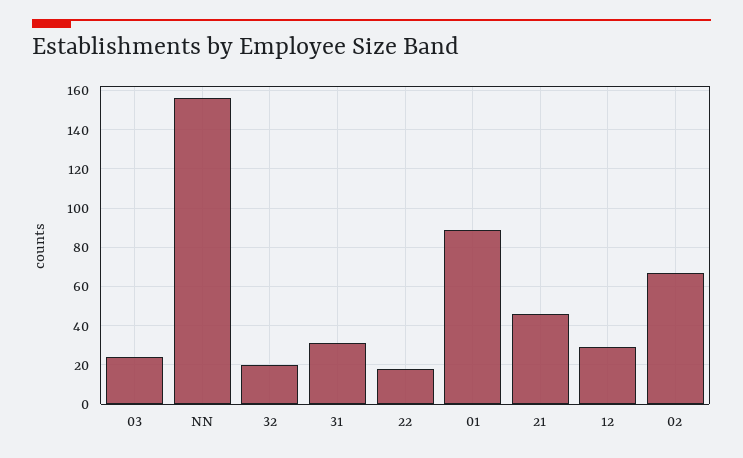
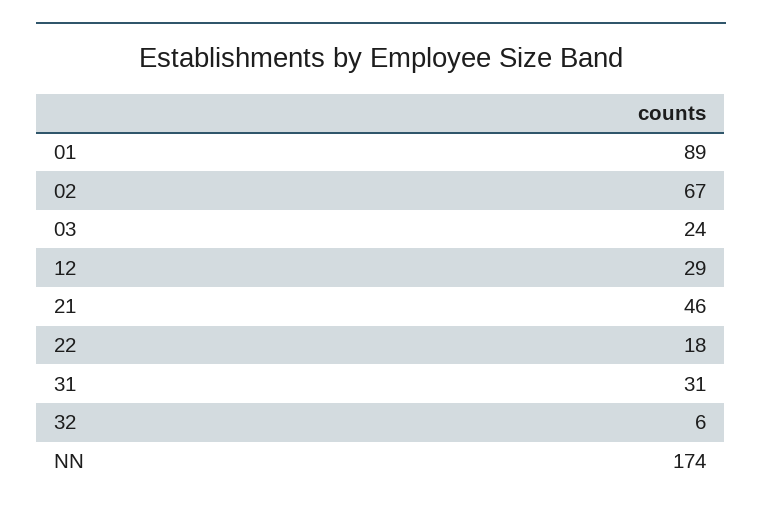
NN: 155 -> 174
32: 20 -> 6

